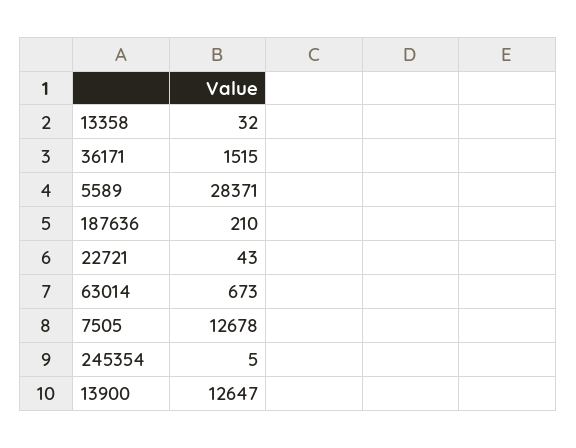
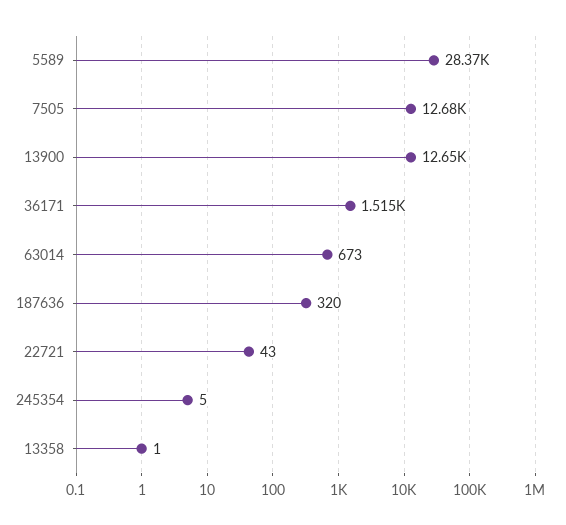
13358: 32 -> 1
187636: 210 -> 320

